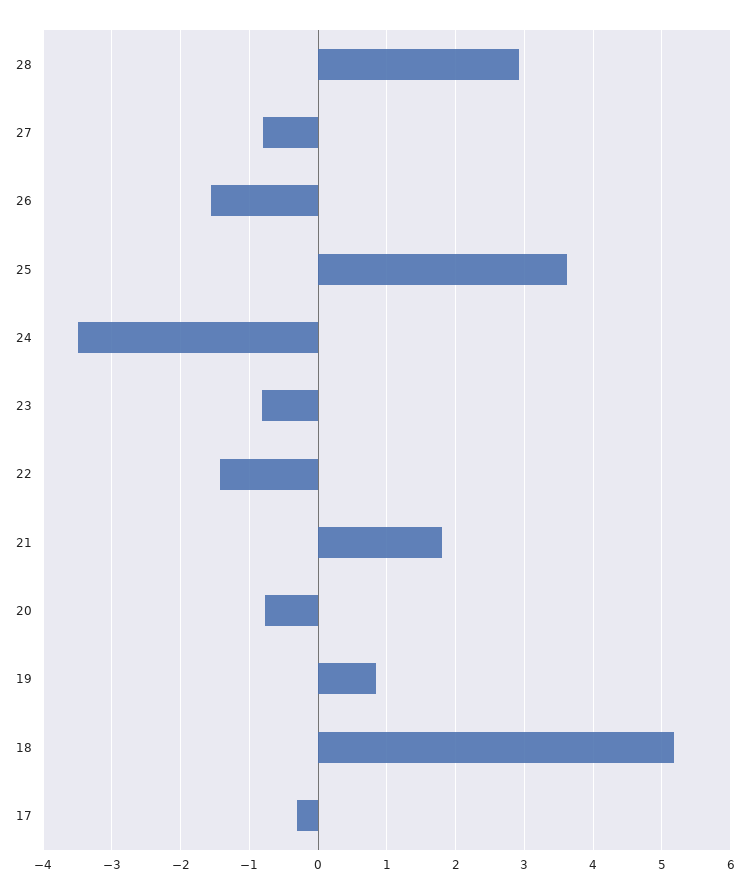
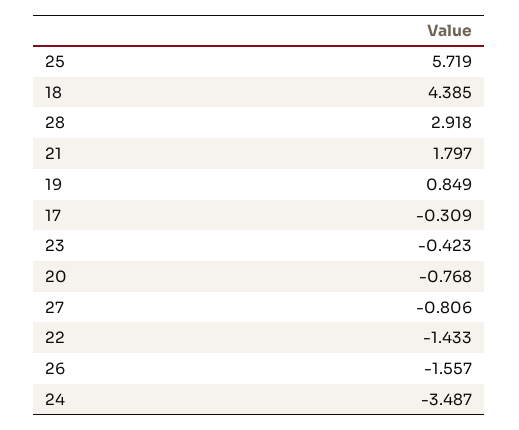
25: 3.6 -> 5.719
23: -0.8 -> -0.423
18: 5.2 -> 4.385

